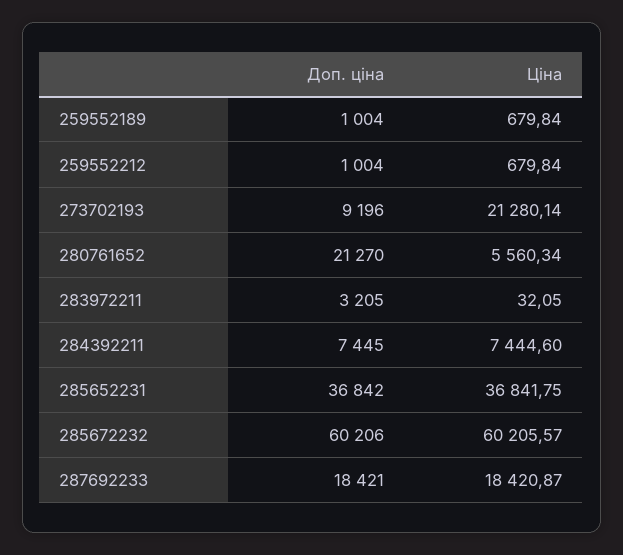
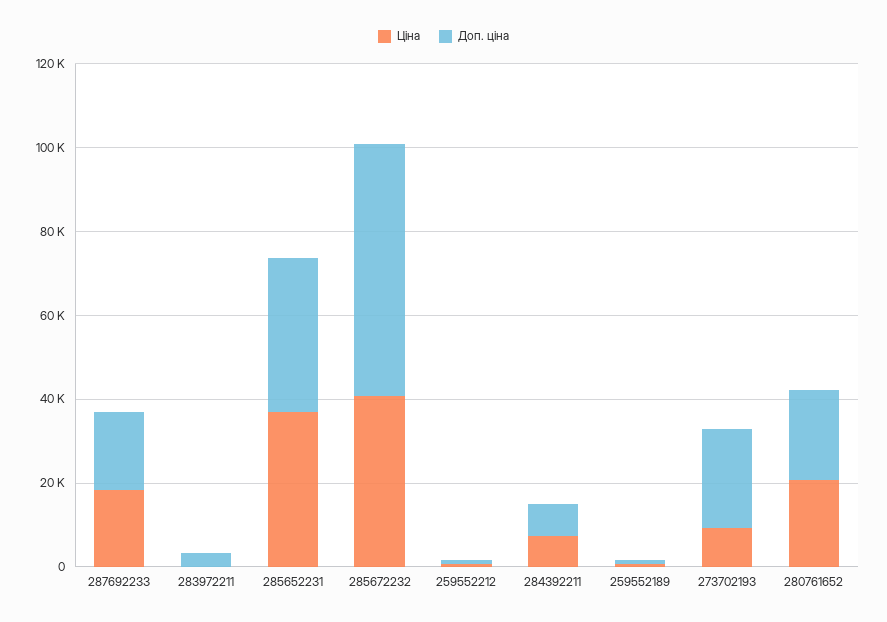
Доп. ціна, 273702193: 9196 -> 25000
Ціна, 273702193: 21280.14 -> 10000
Ціна, 280761652: 5560.34 -> 20000
Ціна, 285672232: 60205.57 -> 40000

